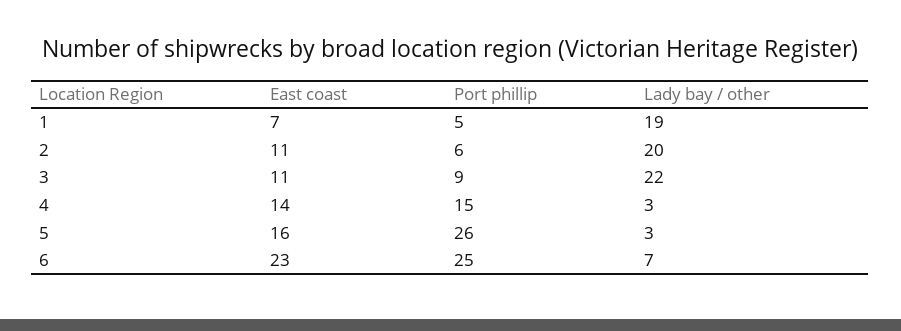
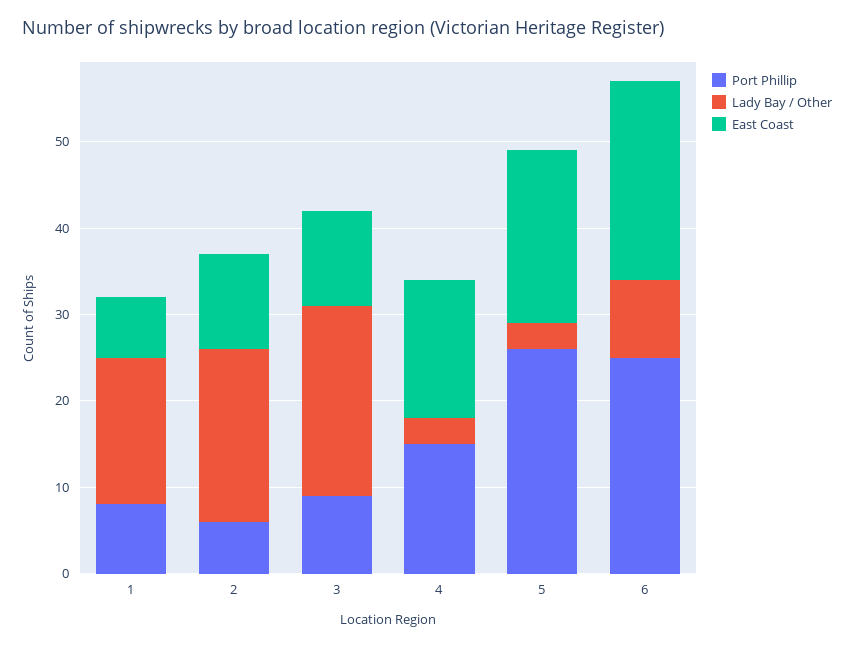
Port phillip, 1: 5 -> 8
Lady bay / other, 1: 19 -> 17
East coast, 4: 14 -> 16
East coast, 5: 16 -> 20
Lady bay / other, 6: 7 -> 9

